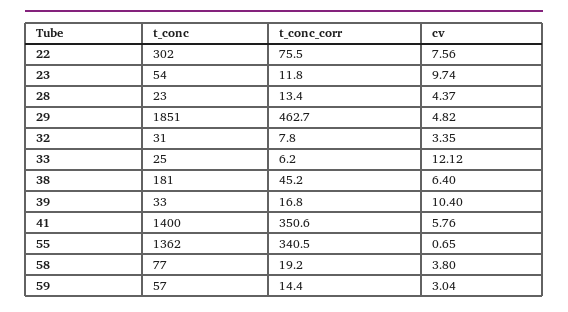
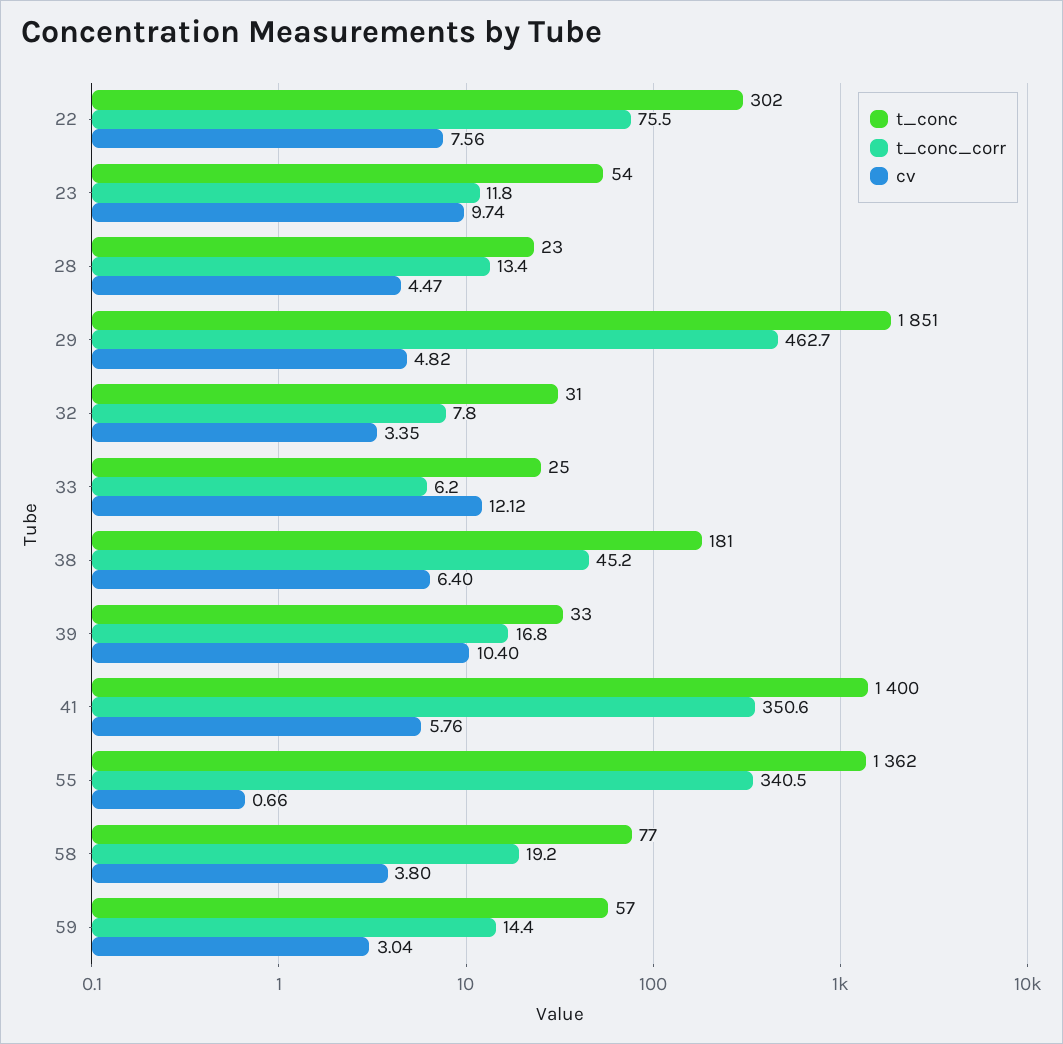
cv, 28: 4.37 -> 4.47
cv, 55: 0.65 -> 0.66

